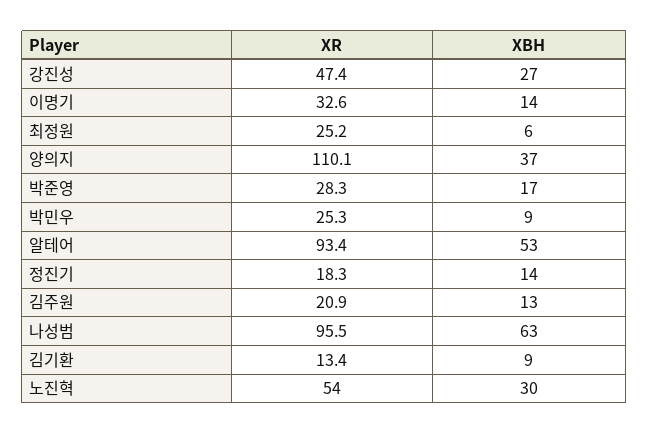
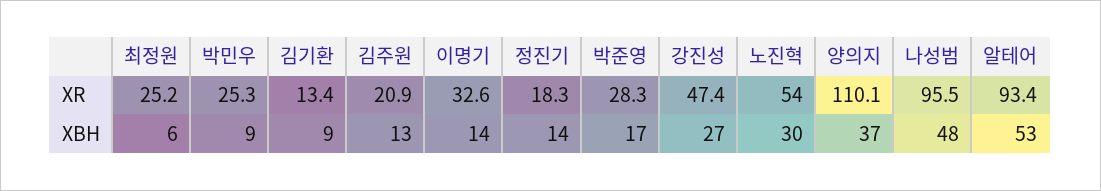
XBH, 나성범: 63 -> 48

